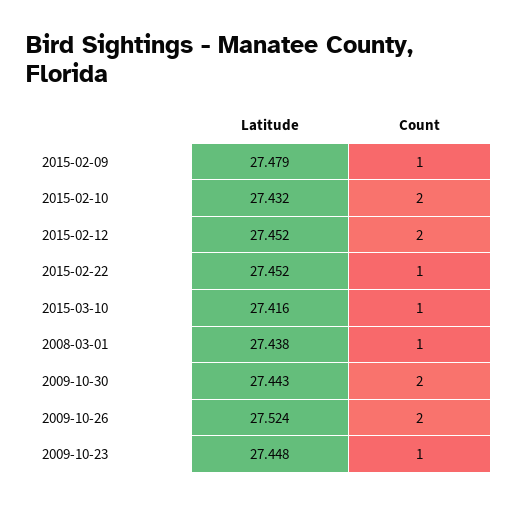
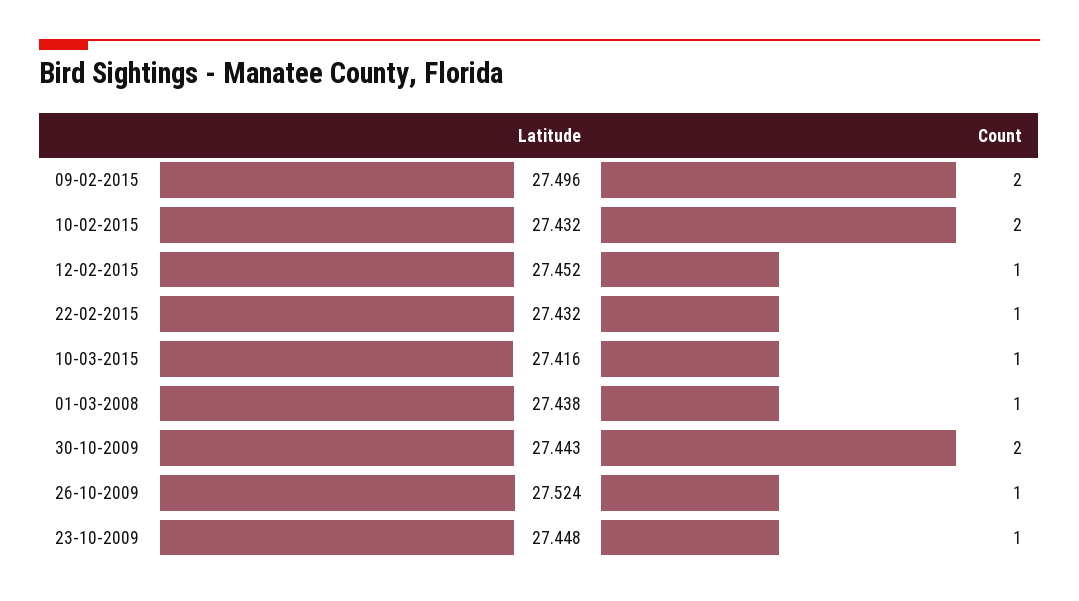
Latitude, 2015-02-09: 27.479 -> 27.496
Count, 2015-02-09: 1 -> 2
Count, 2015-02-12: 2 -> 1
Latitude, 2015-02-22: 27.452 -> 27.432
Count, 2009-10-26: 2 -> 1

